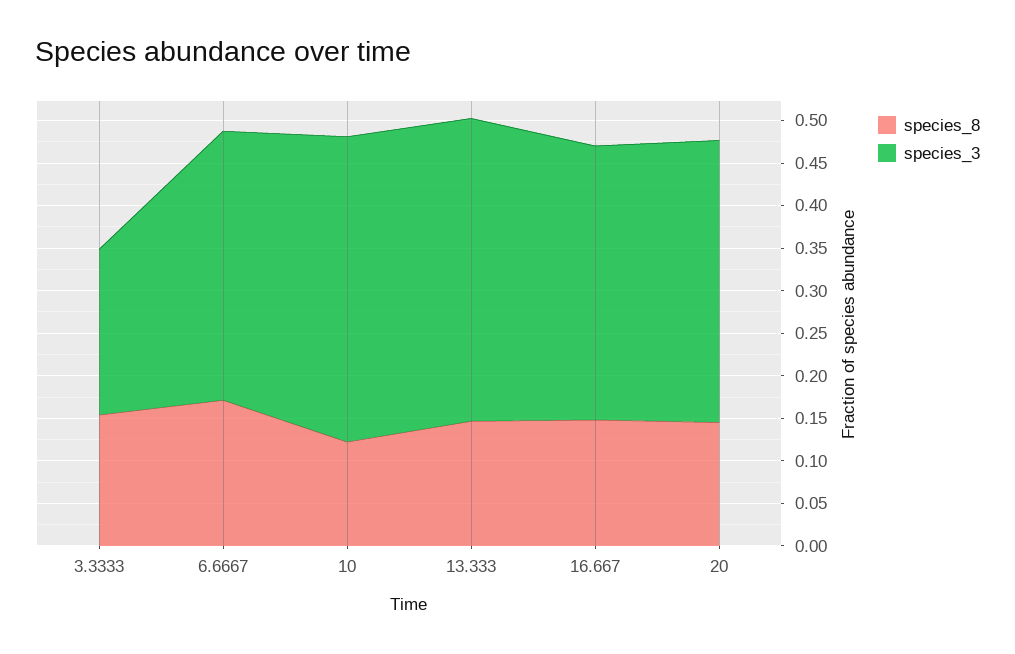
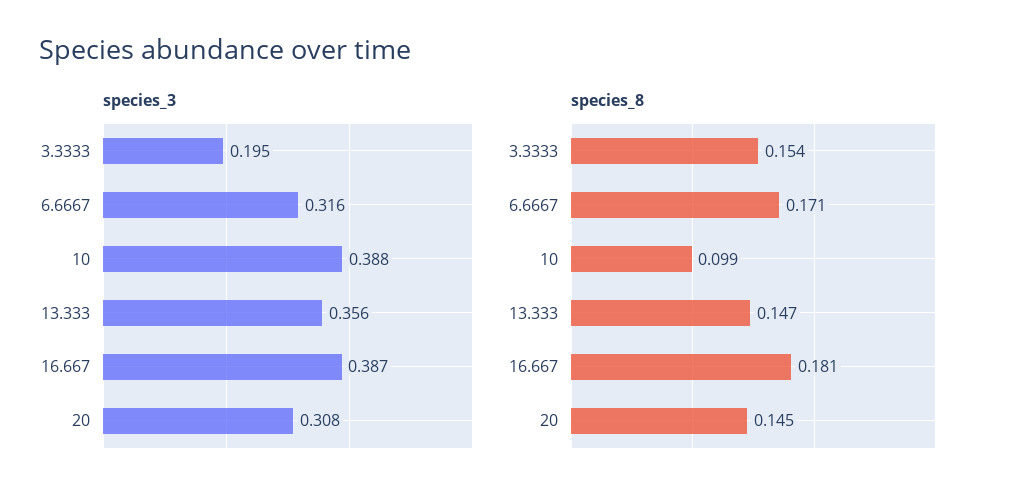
species_8, 10: 0.12 -> 0.099
species_3, 10: 0.36 -> 0.388
species_8, 16.667: 0.15 -> 0.181
species_3, 16.667: 0.32 -> 0.387
species_3, 20: 0.33 -> 0.308

